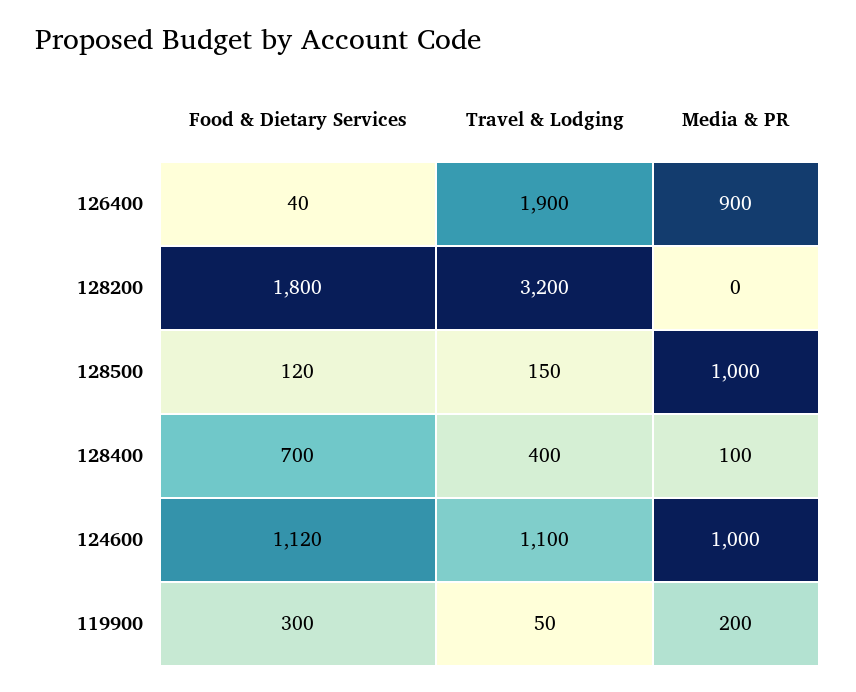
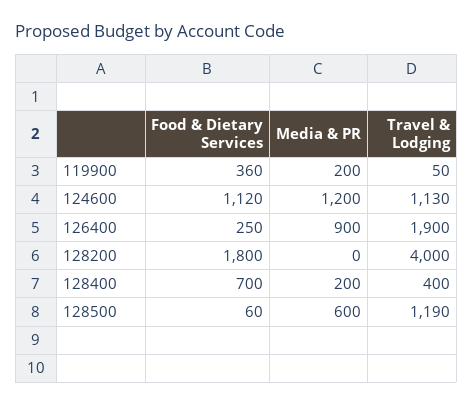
Food & Dietary Services, 126400: 40 -> 250
Travel & Lodging, 128200: 3200 -> 4000
Food & Dietary Services, 128500: 120 -> 60
Travel & Lodging, 128500: 150 -> 1190
Media & PR, 128500: 1000 -> 600
Media & PR, 128400: 100 -> 200
Travel & Lodging, 124600: 1100 -> 1130
Media & PR, 124600: 1000 -> 1200
Food & Dietary Services, 119900: 300 -> 360

